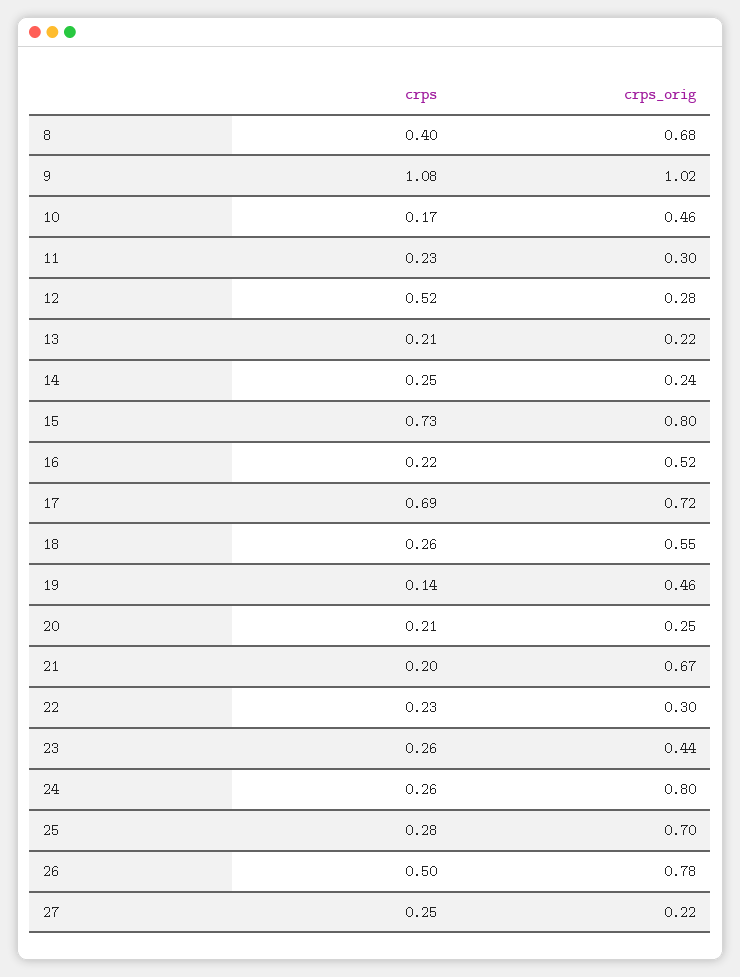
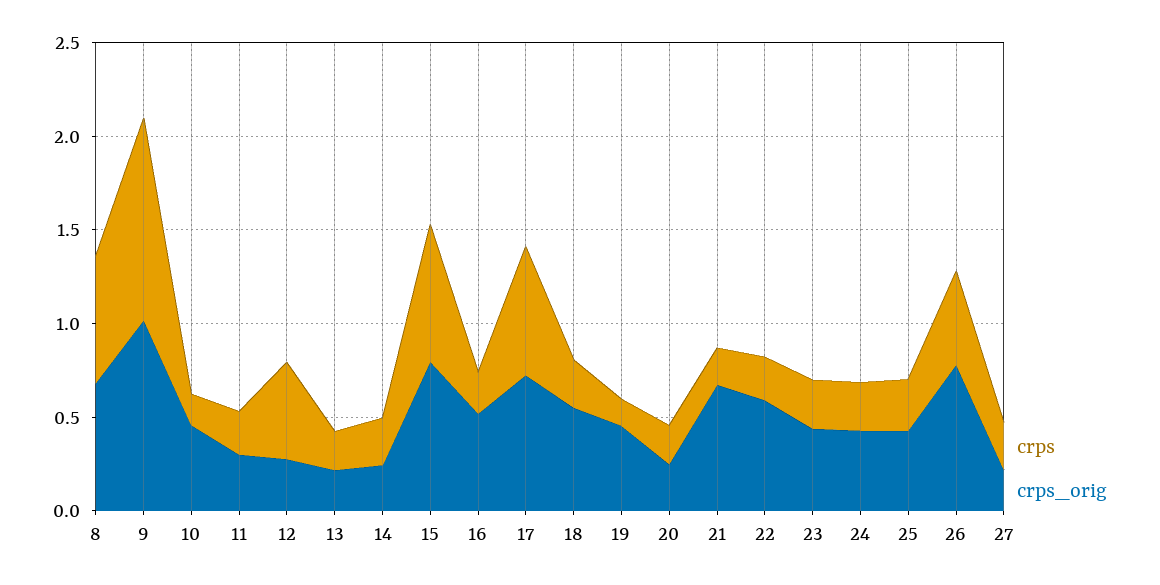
crps, 8: 0.4 -> 0.7
crps_orig, 22: 0.3 -> 0.6
crps_orig, 24: 0.8 -> 0.4
crps_orig, 25: 0.7 -> 0.4

